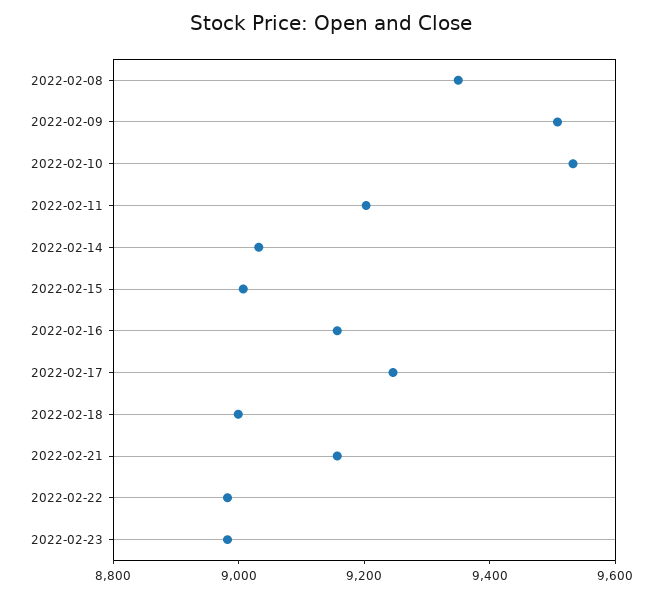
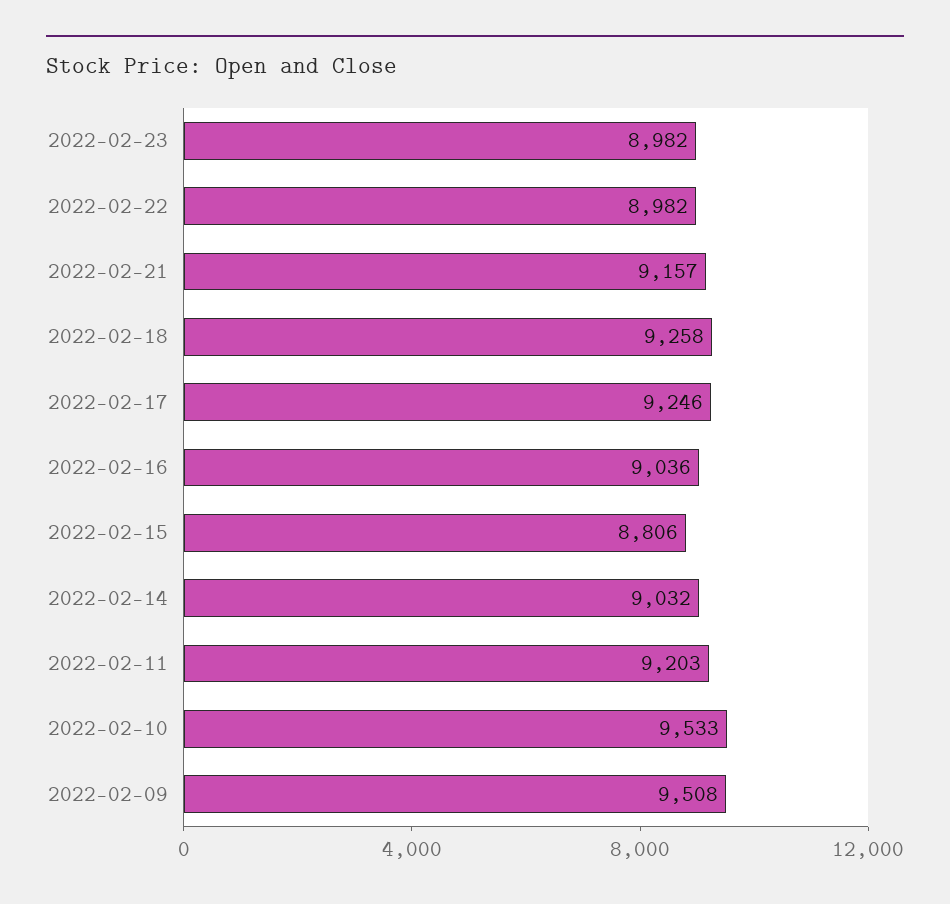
2022-02-08: 9350 -> none
2022-02-15: 9000 -> 8806
2022-02-16: 9150 -> 9036
2022-02-18: 9000 -> 9258

